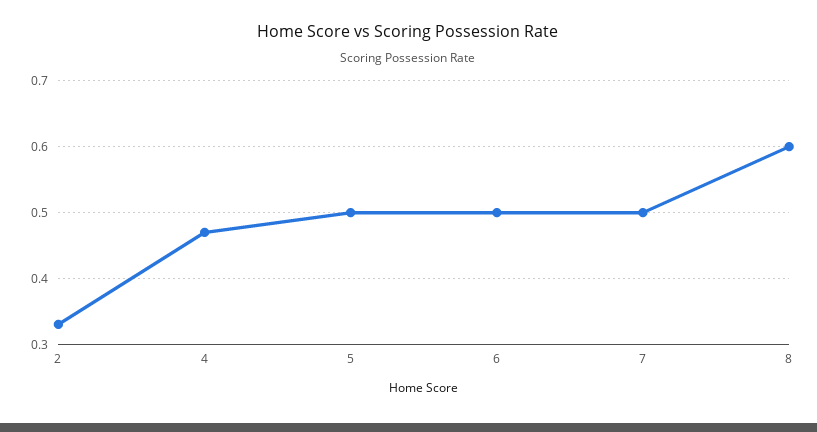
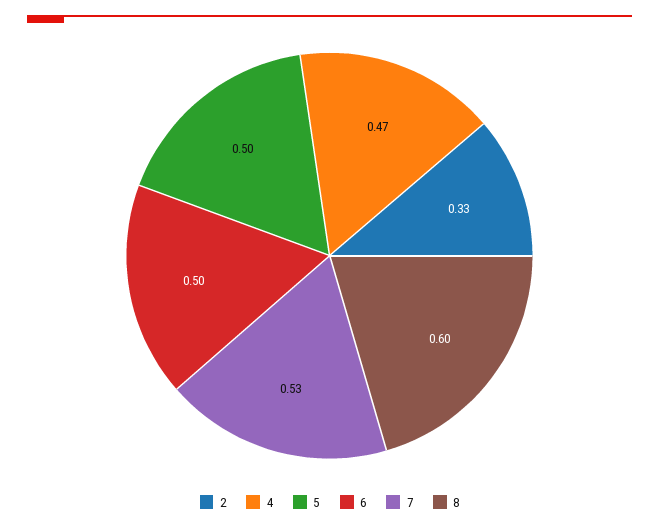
7: 0.5 -> 0.53

